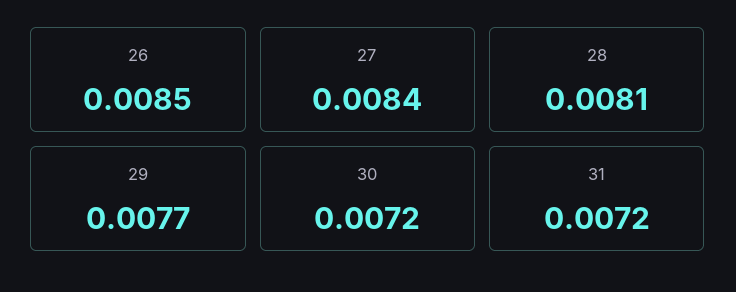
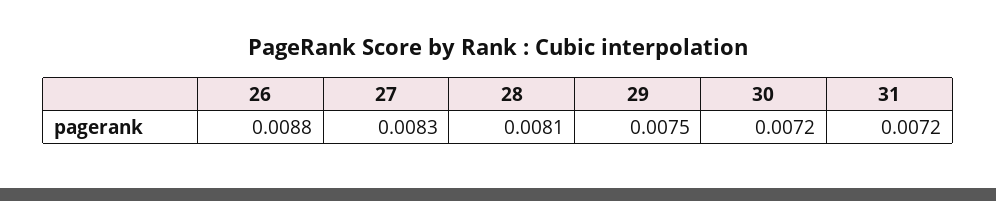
26: 0.0085 -> 0.0088
27: 0.0084 -> 0.0083
29: 0.0077 -> 0.0075

